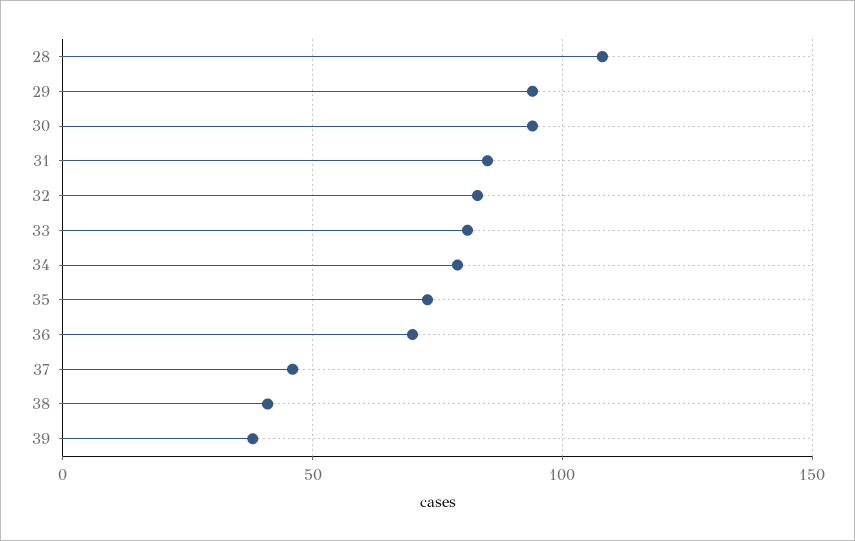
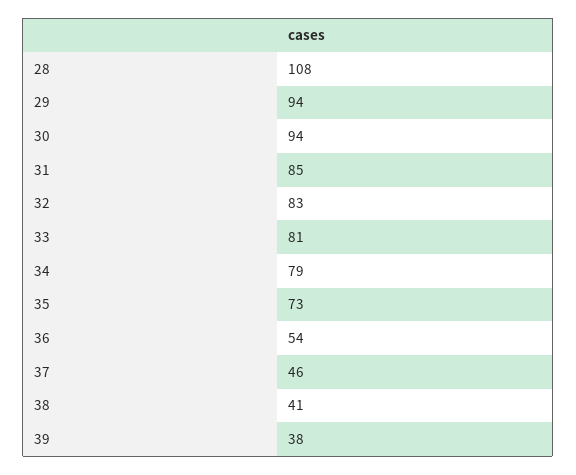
36: 70 -> 54

